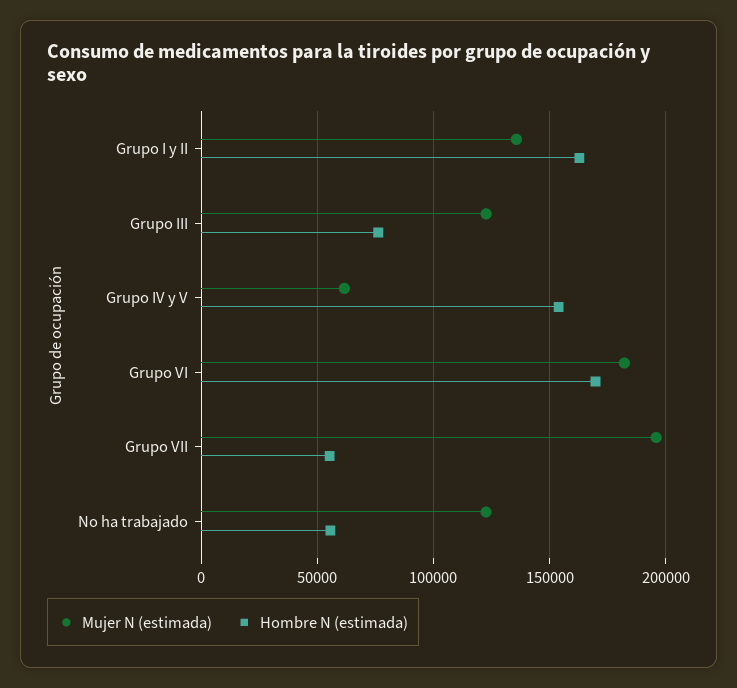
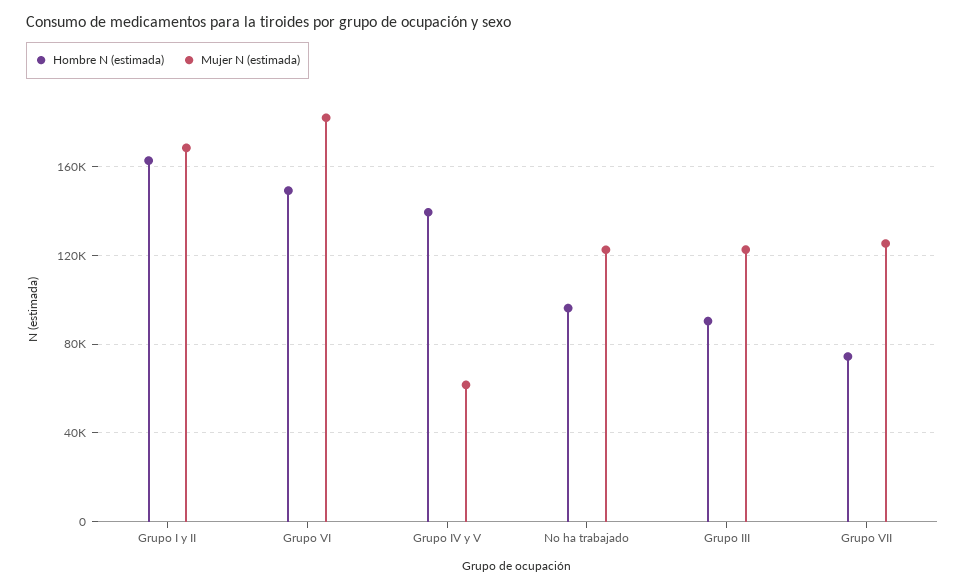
Mujer N (estimada), Grupo I y II: 135000 -> 170000
Hombre N (estimada), Grupo III: 75000 -> 90000
Hombre N (estimada), Grupo IV y V: 155000 -> 140000
Hombre N (estimada), Grupo VI: 170000 -> 150000
Mujer N (estimada), Grupo VII: 195000 -> 125000
Hombre N (estimada), Grupo VII: 55000 -> 75000
Hombre N (estimada), No ha trabajado: 55000 -> 95000

